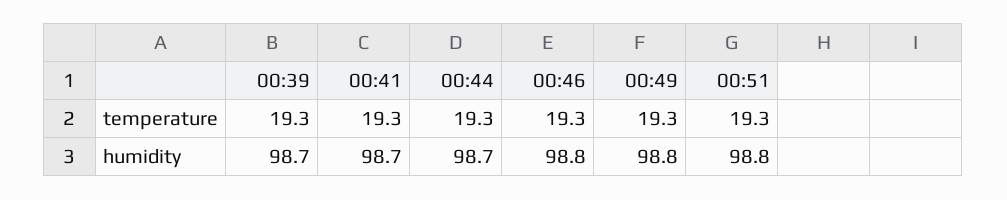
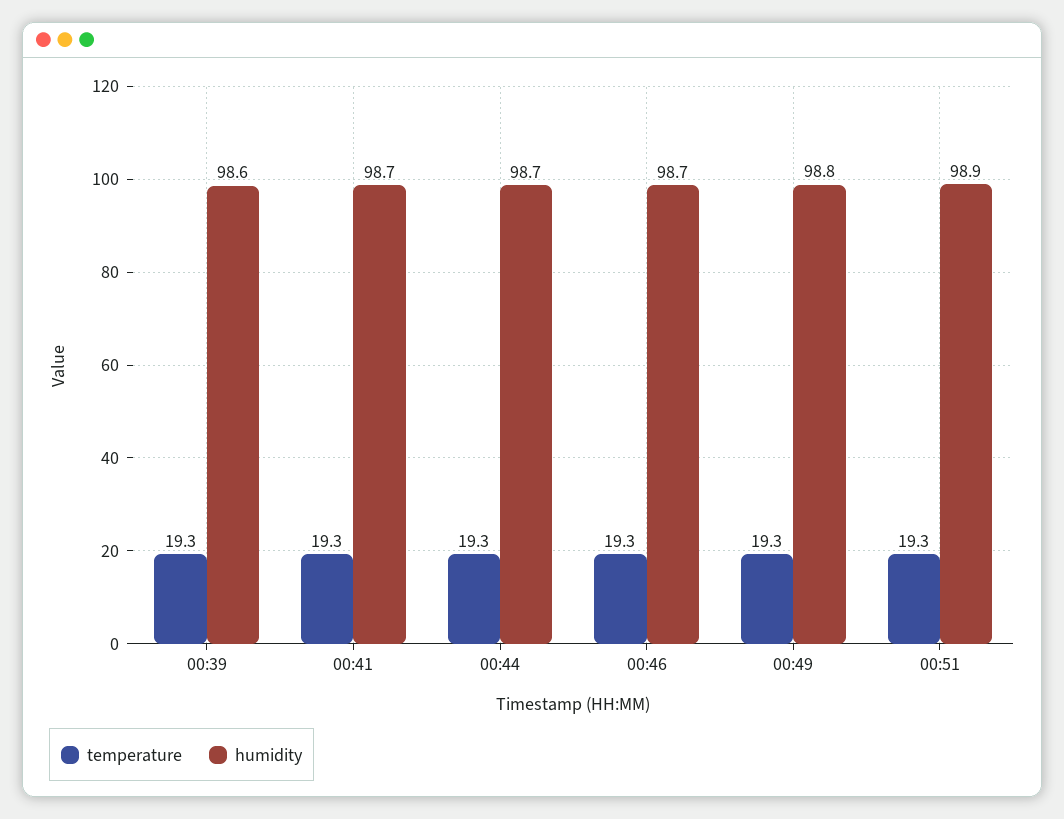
humidity, 00:39: 98.7 -> 98.6
humidity, 00:46: 98.8 -> 98.7
humidity, 00:51: 98.8 -> 98.9

